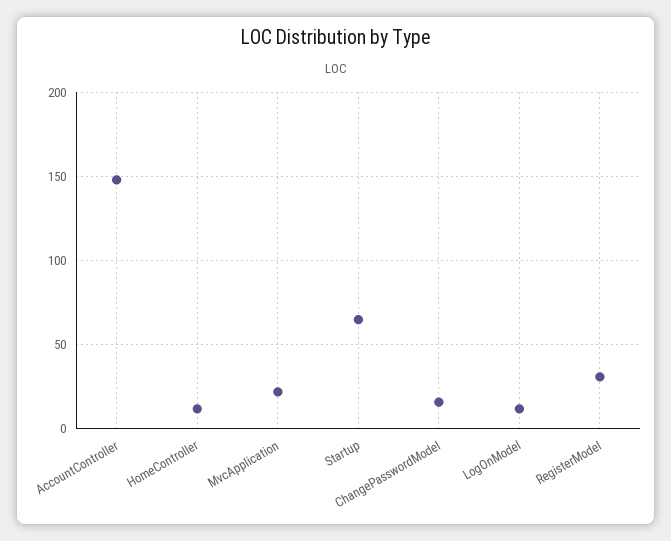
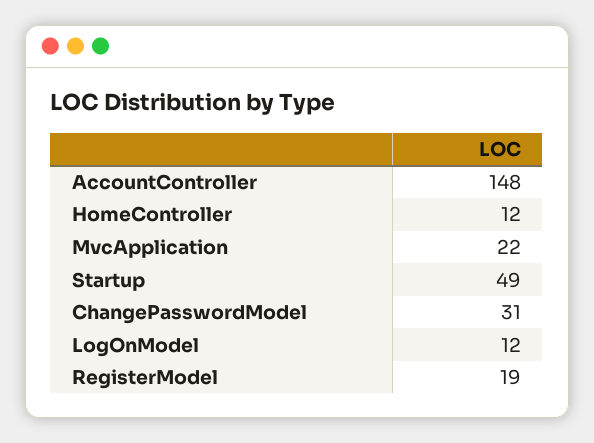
Startup: 65 -> 49
ChangePasswordModel: 15 -> 31
RegisterModel: 30 -> 19

